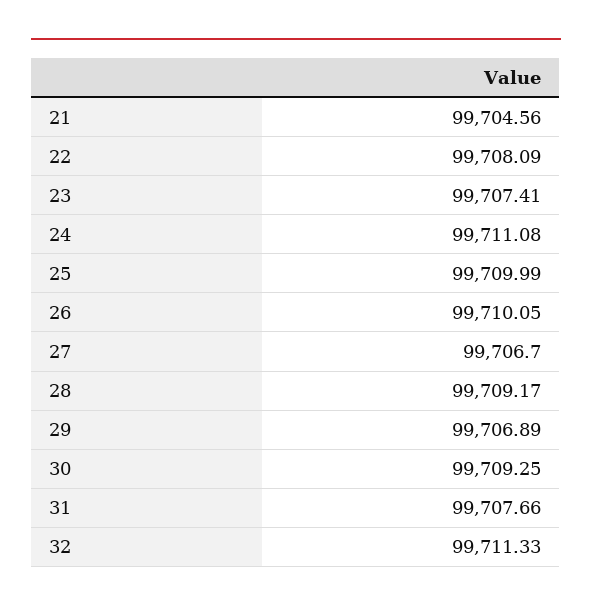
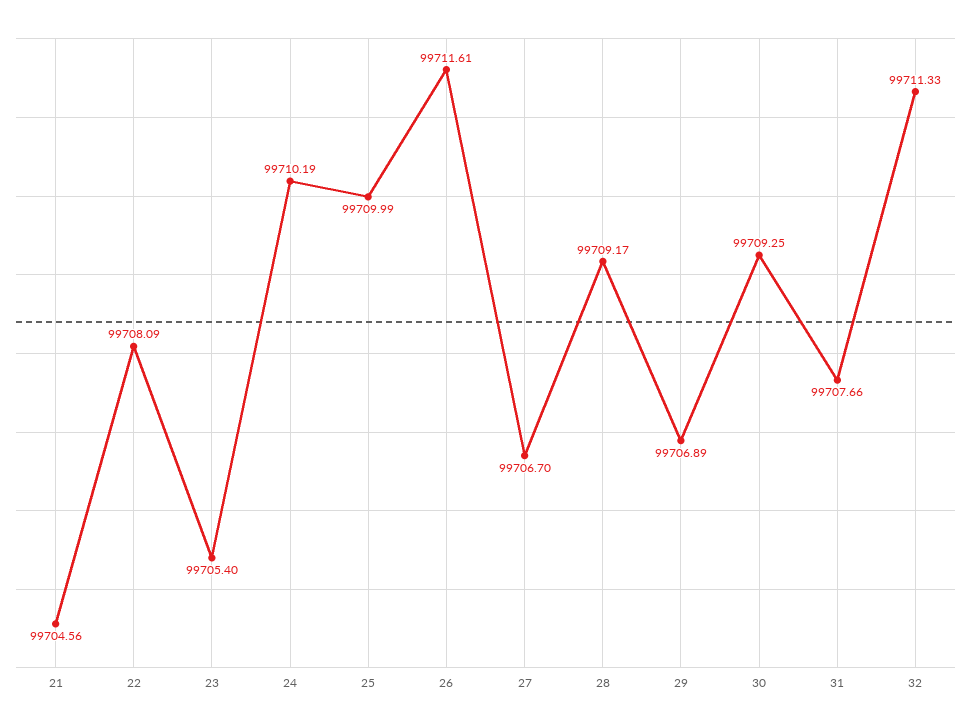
23: 99707.41 -> 99705.4
24: 99711.08 -> 99710.19
26: 99710.05 -> 99711.61

